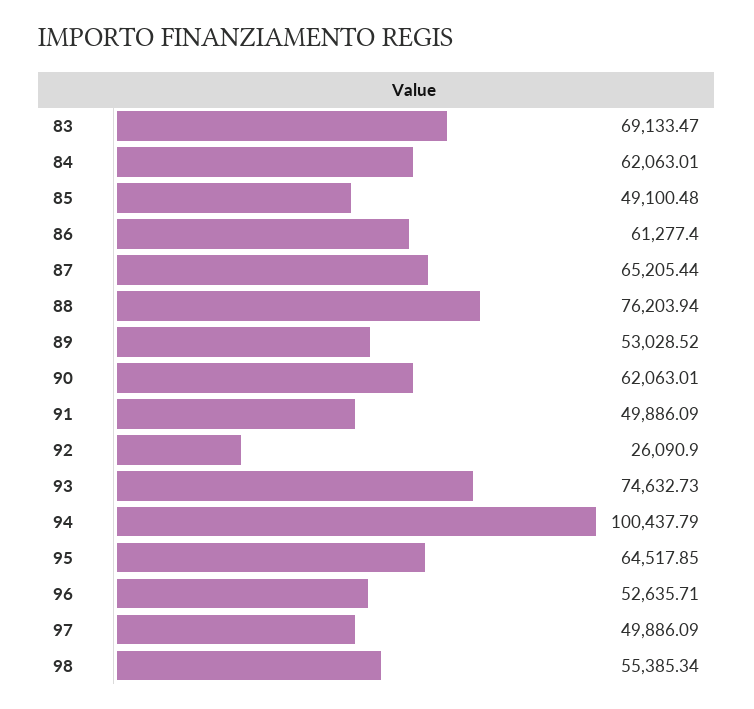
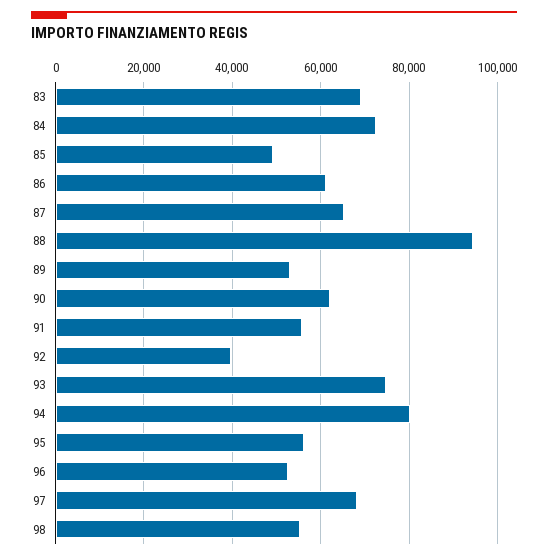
84: 62063.01 -> 72000
88: 76203.94 -> 94000
91: 49886.09 -> 56000
92: 26090.9 -> 40000
94: 100437.79 -> 80000
95: 64517.85 -> 56000
97: 49886.09 -> 68000

